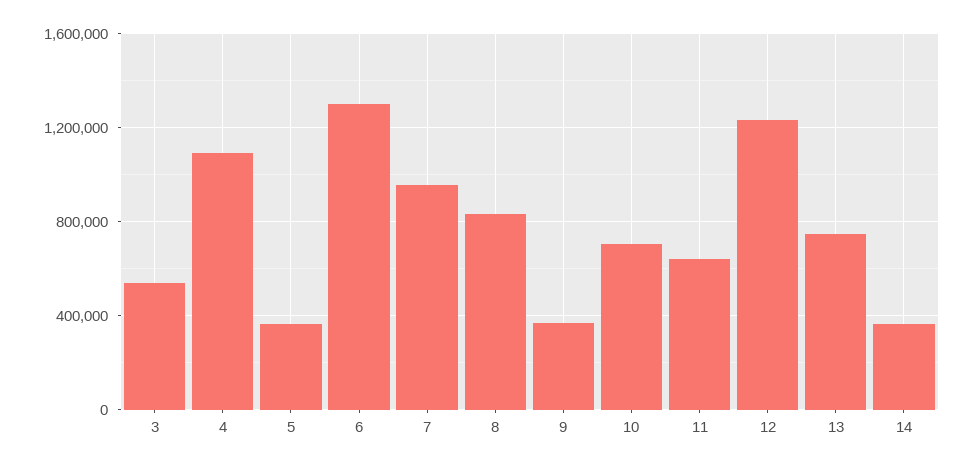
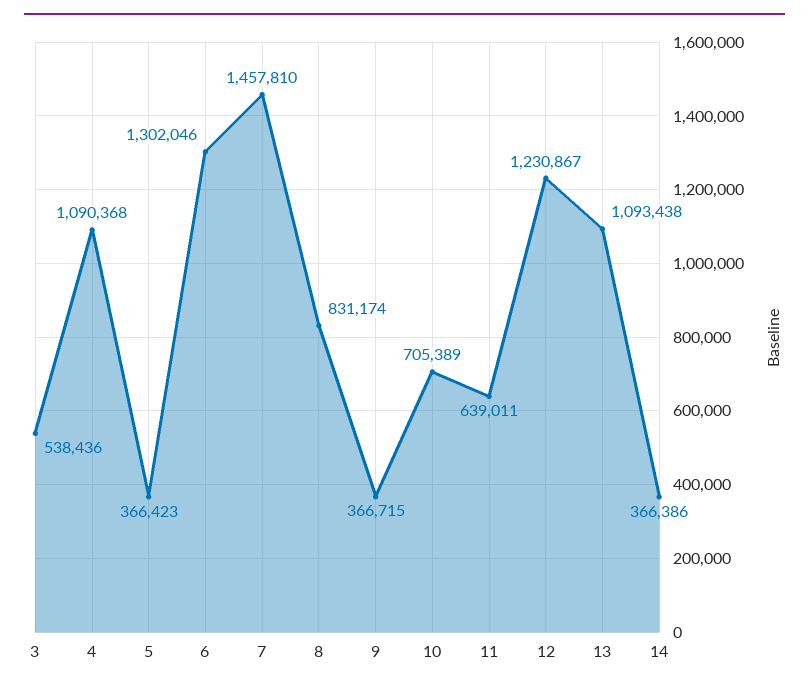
7: 950000 -> 1457810
13: 750000 -> 1093438

